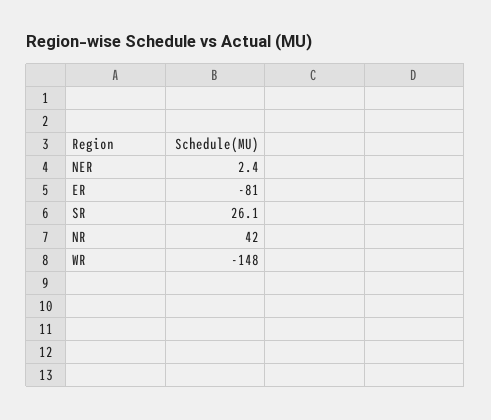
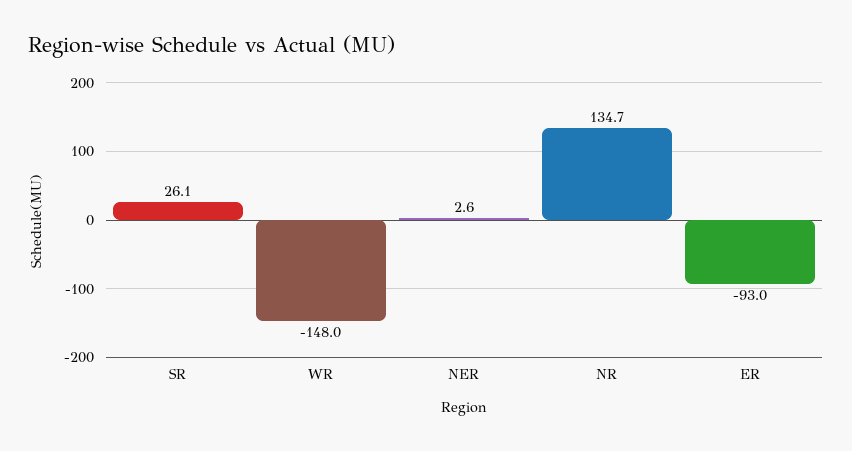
NER: 2.4 -> 2.6
ER: -81 -> -93
NR: 42 -> 134.7

